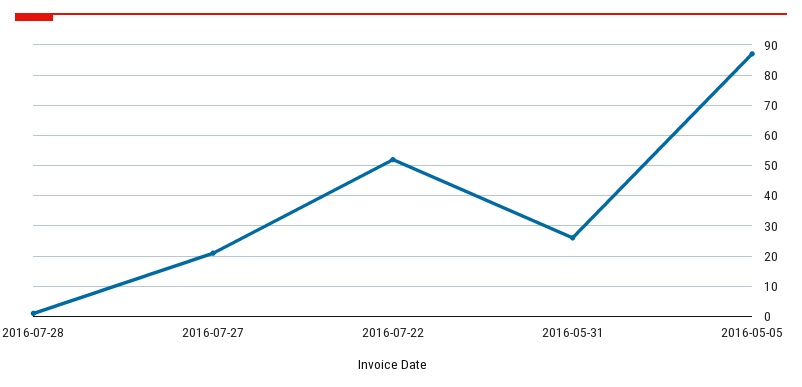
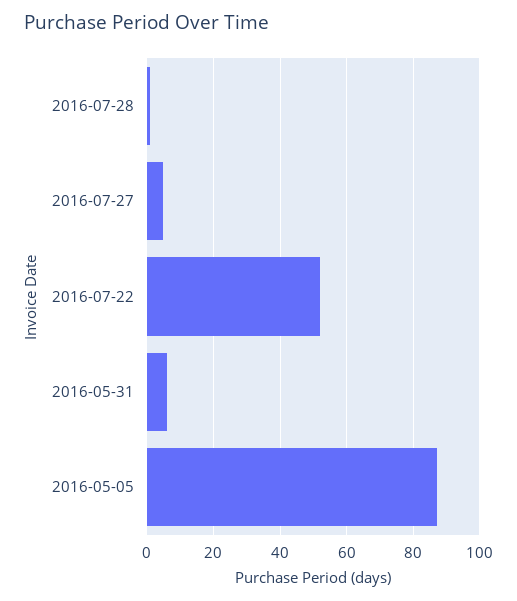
2016-07-27: 20 -> 5
2016-05-31: 25 -> 5

